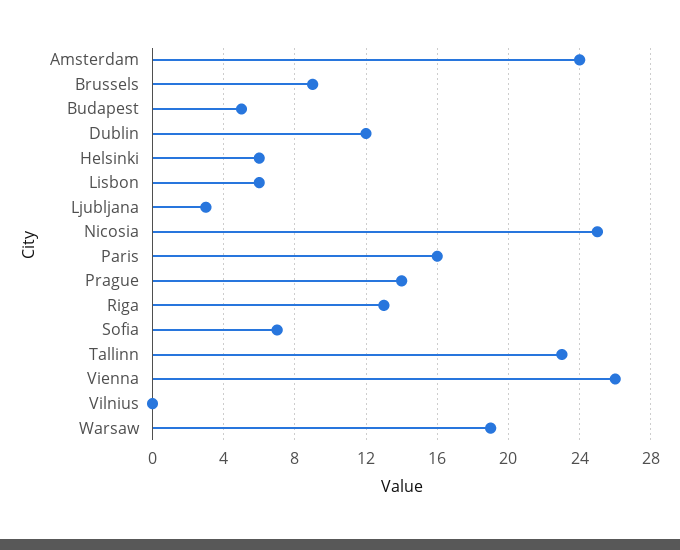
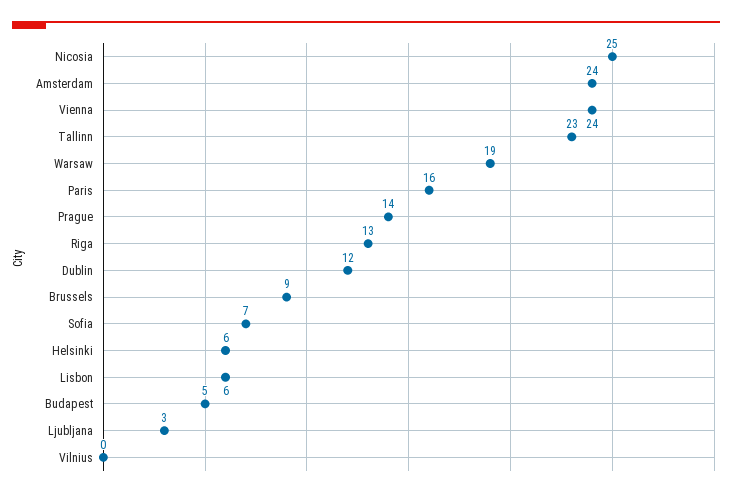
Vienna: 26 -> 24

